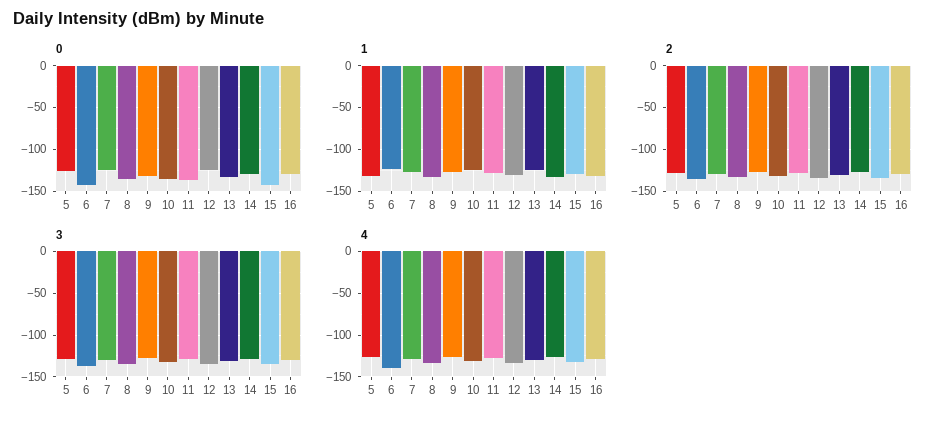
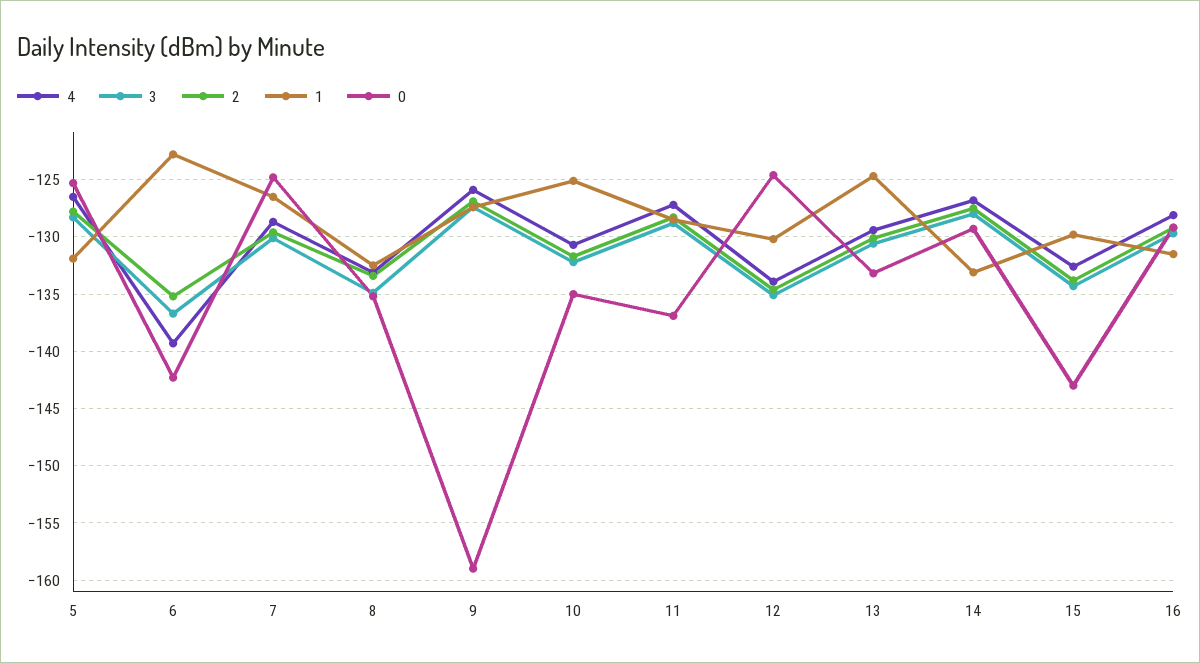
0, 9: -130 -> -159

